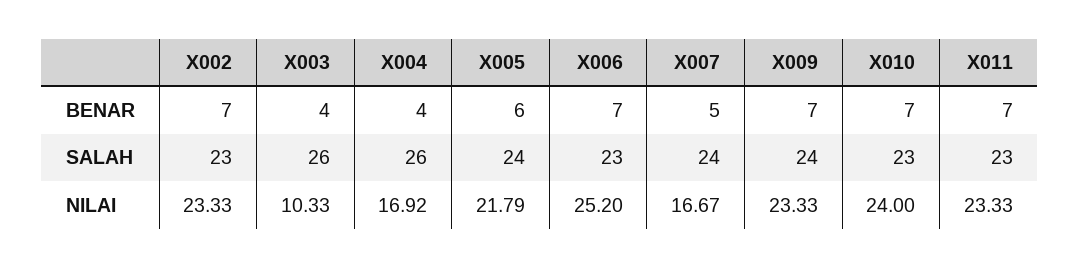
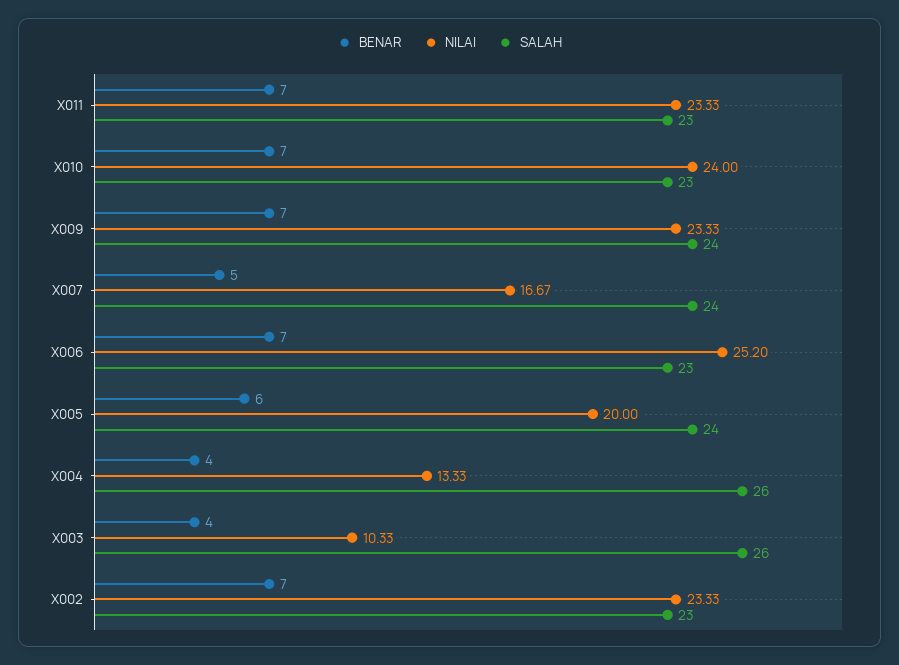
NILAI, X004: 16.92 -> 13.33
NILAI, X005: 21.79 -> 20

